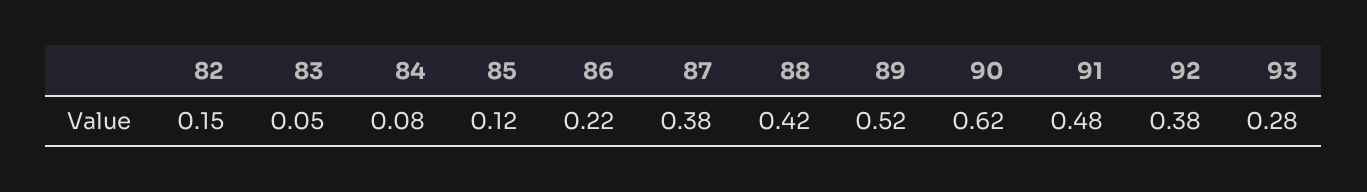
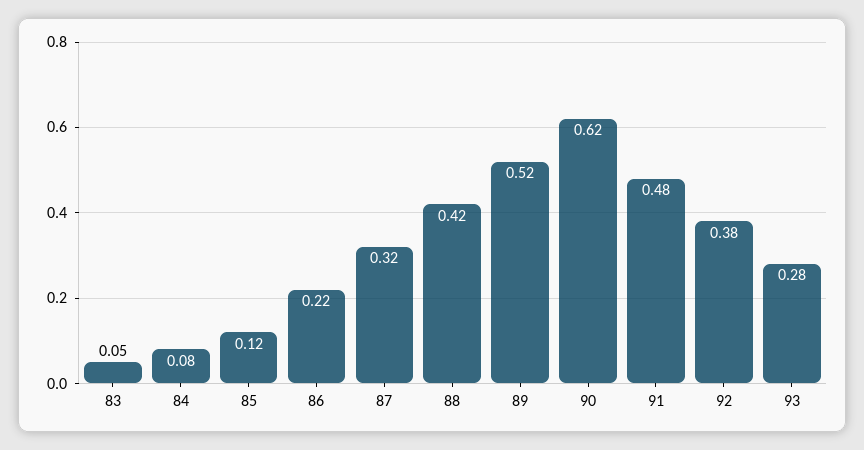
82: 0.15 -> none
87: 0.38 -> 0.32

